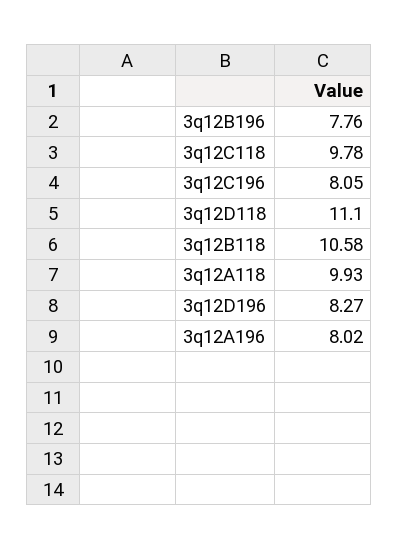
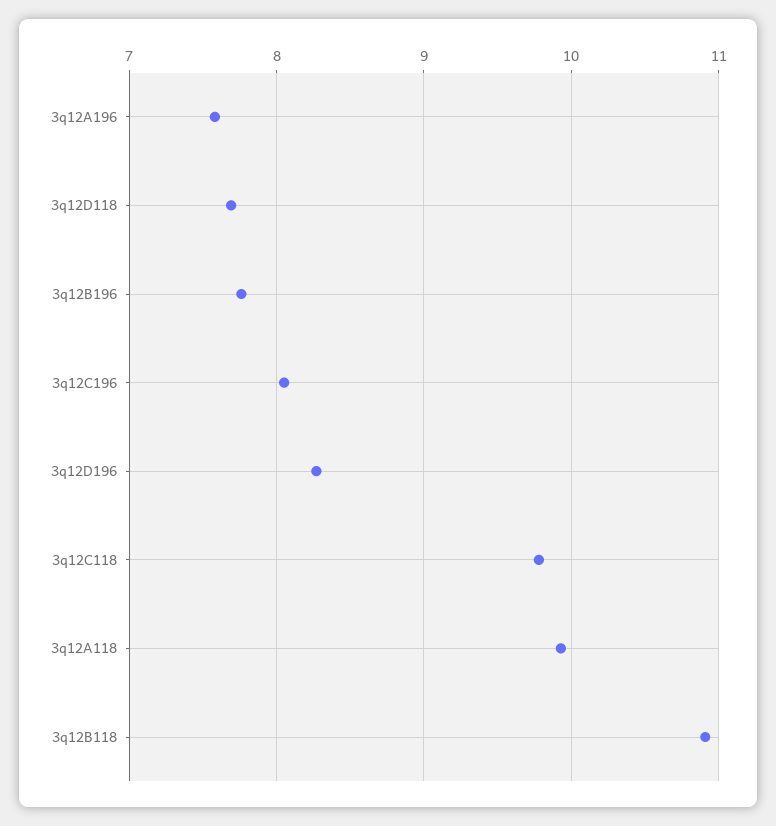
3q12D118: 11.1 -> 7.7
3q12B118: 10.58 -> 10.9
3q12A196: 8.02 -> 7.6

